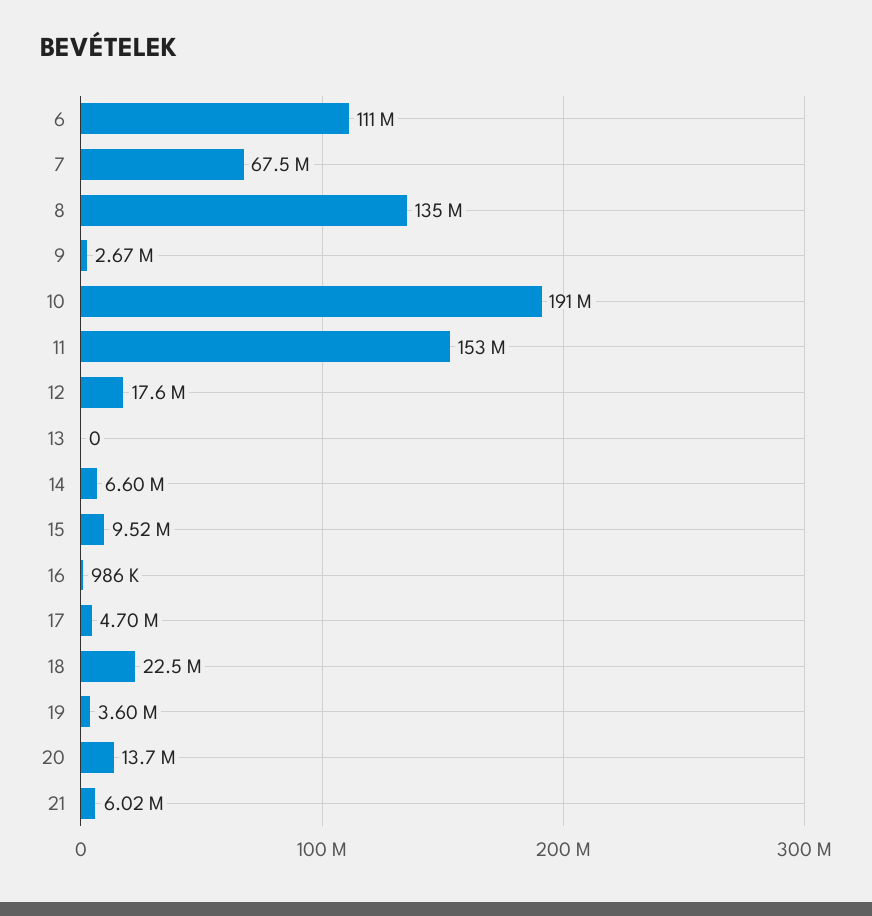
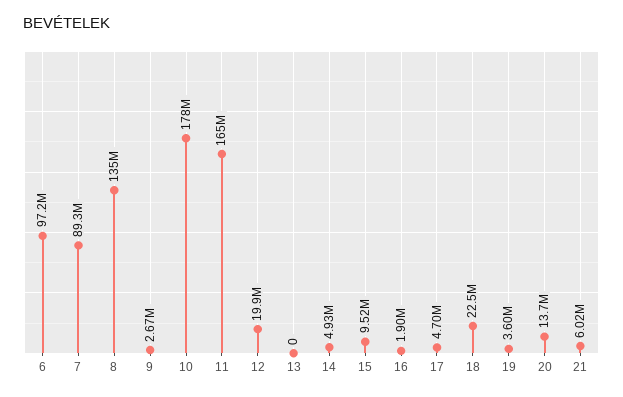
6: 111000000 -> 97200000
7: 67500000 -> 89300000
10: 191000000 -> 178000000
11: 153000000 -> 165000000
12: 17600000 -> 19900000
14: 6600000 -> 4930000
16: 986000 -> 1900000

